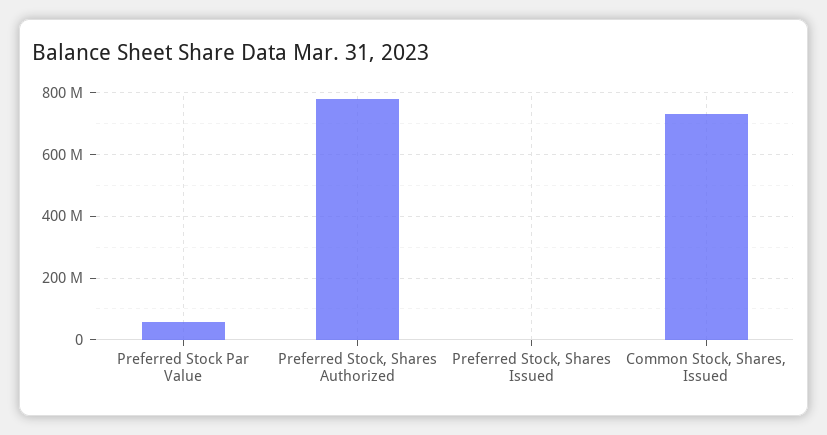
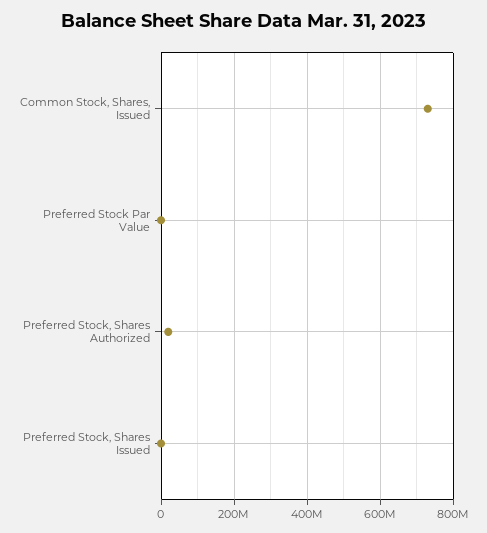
Preferred Stock Par Value: 60000000 -> 0
Preferred Stock, Shares Authorized: 780000000 -> 20000000

